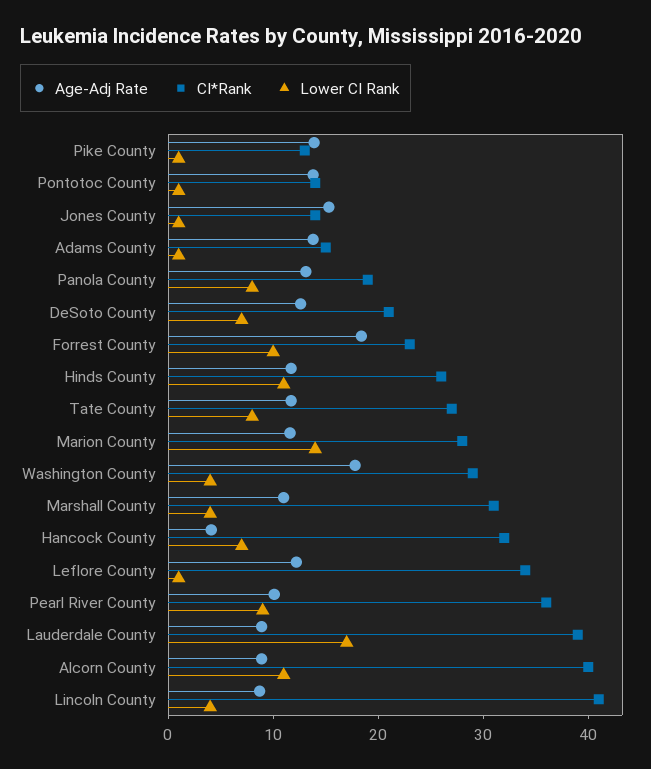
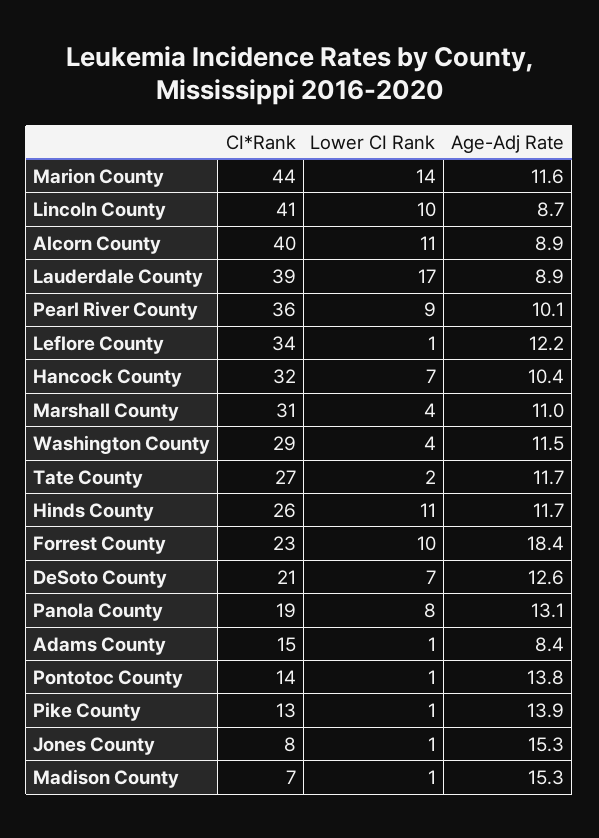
CI*Rank, Jones County: 14 -> 8
Age-Adj Rate, Adams County: 14 -> 8.4
Lower CI Rank, Tate County: 8 -> 2
CI*Rank, Marion County: 28 -> 44
Age-Adj Rate, Washington County: 18 -> 11.5
Age-Adj Rate, Hancock County: 4 -> 10.4
Lower CI Rank, Lincoln County: 4 -> 10
CI*Rank, Madison County: none -> 7
Lower CI Rank, Madison County: none -> 1
Age-Adj Rate, Madison County: none -> 15.3

